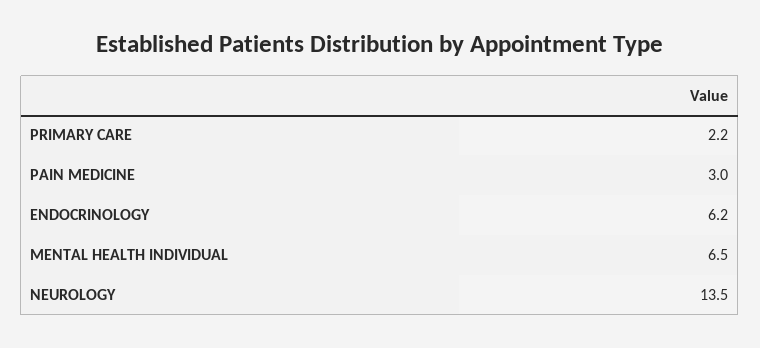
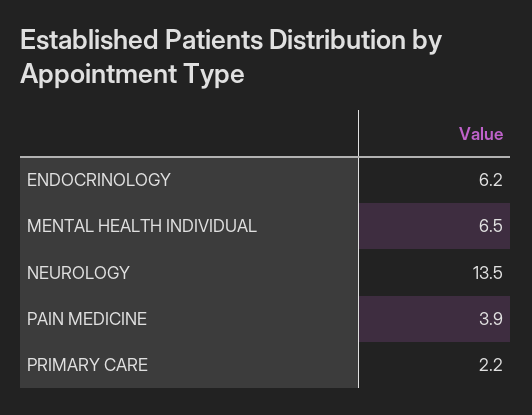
PAIN MEDICINE: 3 -> 3.9

